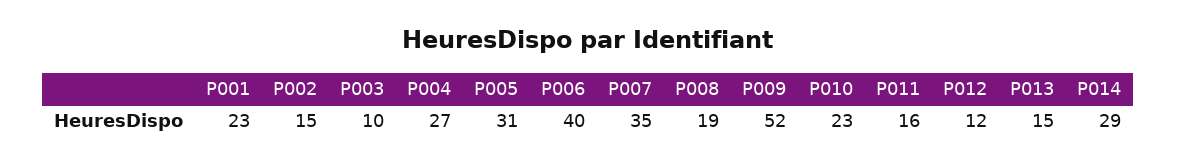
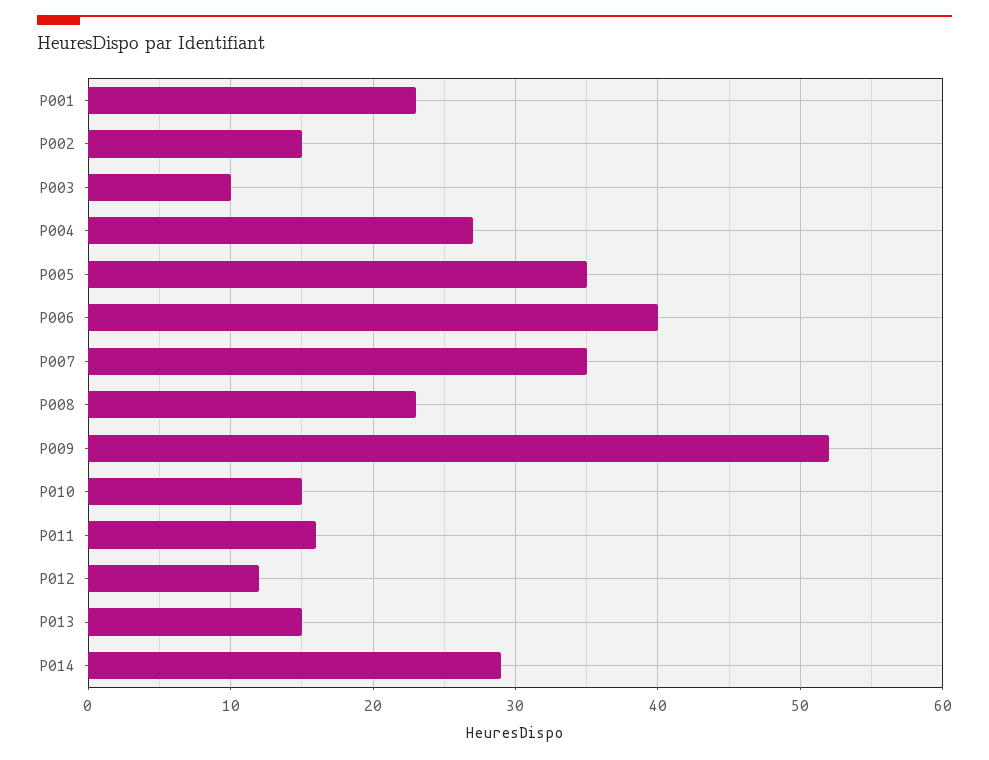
P005: 31 -> 35
P008: 19 -> 23
P010: 23 -> 15

